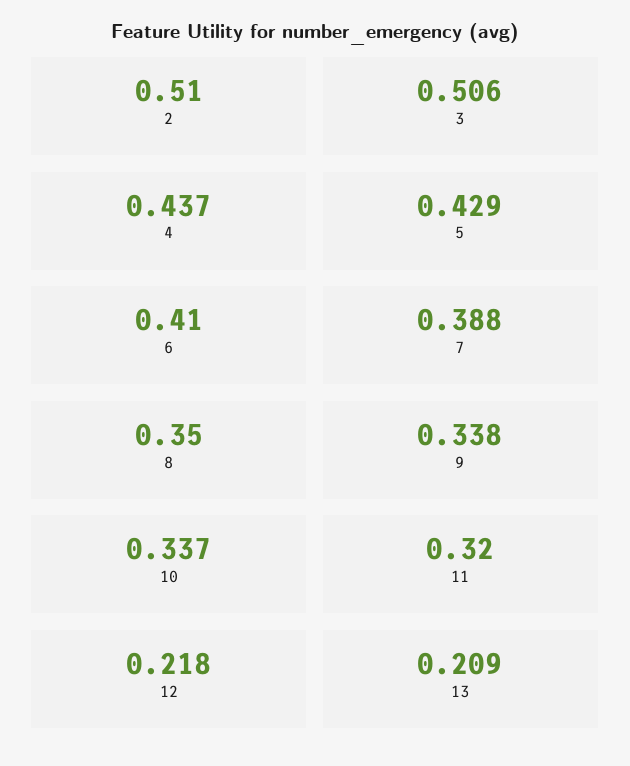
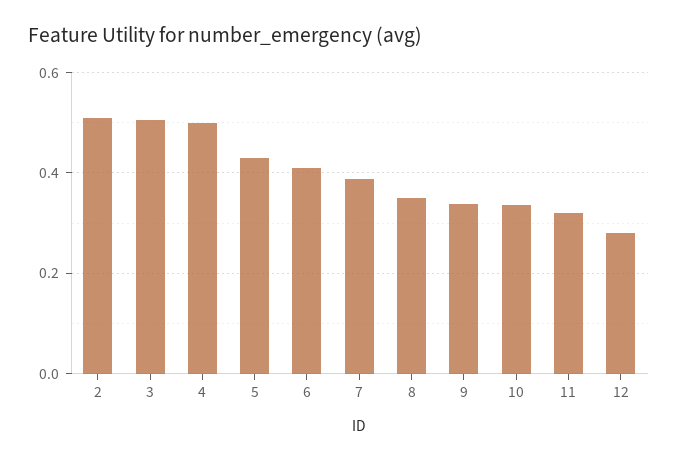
4: 0.437 -> 0.5
12: 0.218 -> 0.28
13: 0.209 -> none

